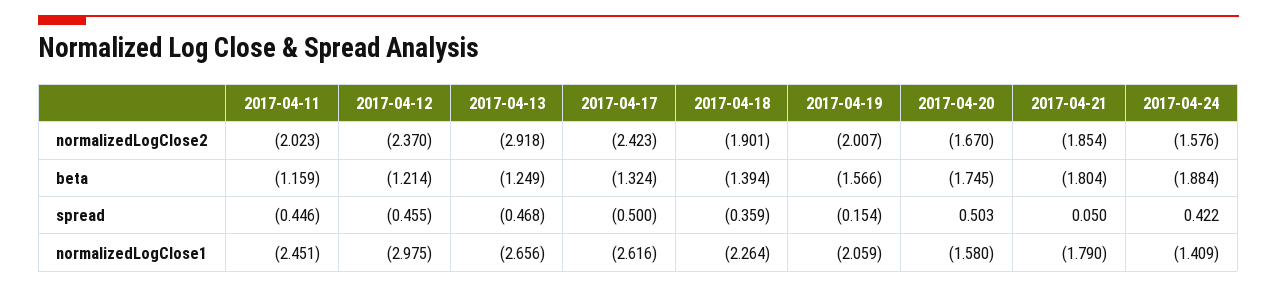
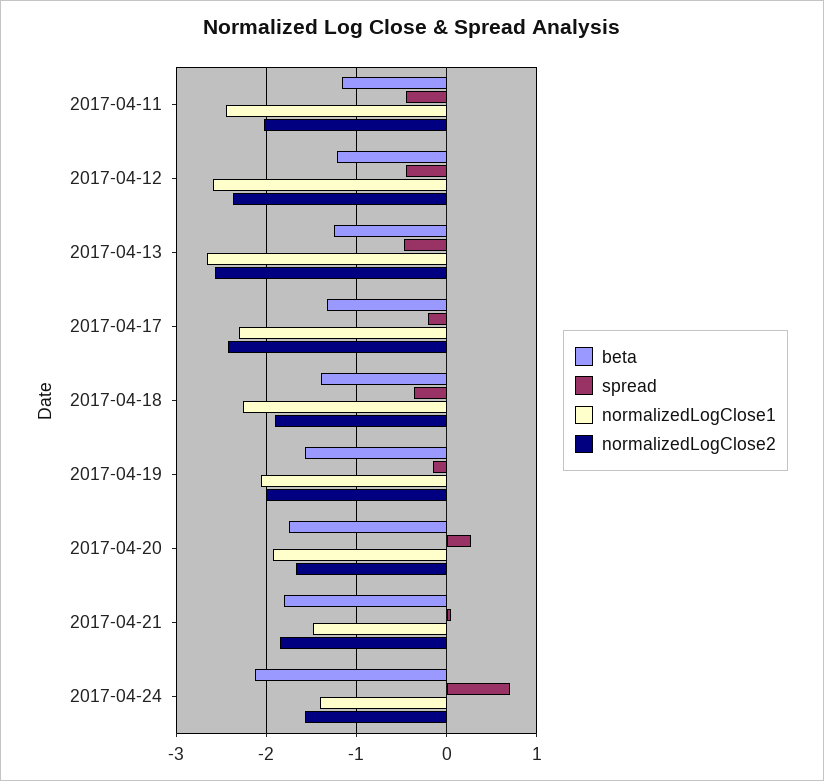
normalizedLogClose2, 2017-04-13: -2.918 -> -2.6
beta, 2017-04-24: -1.884 -> -2.1
spread, 2017-04-17: -0.5 -> -0.2
spread, 2017-04-20: 0.503 -> 0.3
spread, 2017-04-24: 0.422 -> 0.7
normalizedLogClose1, 2017-04-12: -2.975 -> -2.6
normalizedLogClose1, 2017-04-17: -2.616 -> -2.3
normalizedLogClose1, 2017-04-20: -1.58 -> -1.9
normalizedLogClose1, 2017-04-21: -1.79 -> -1.5

